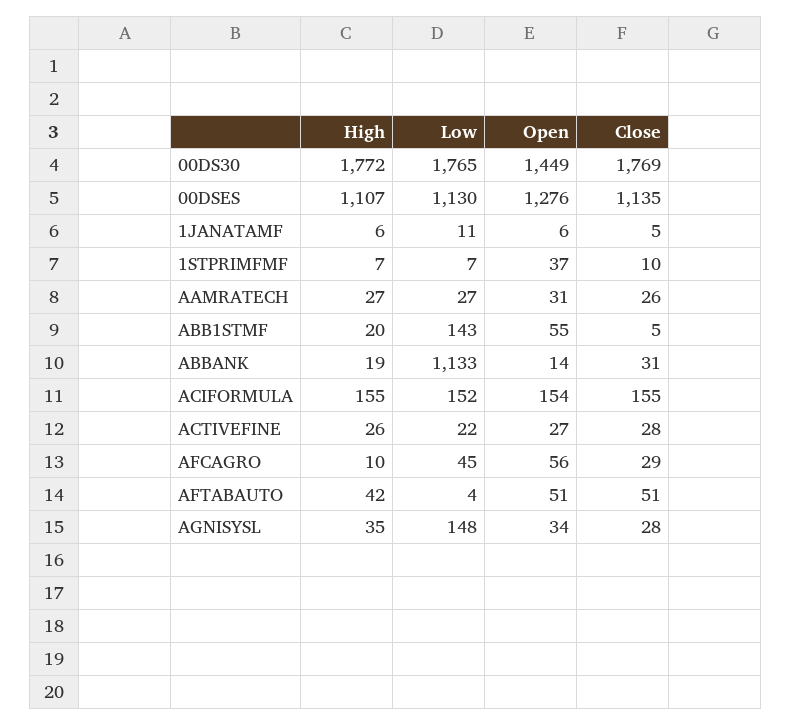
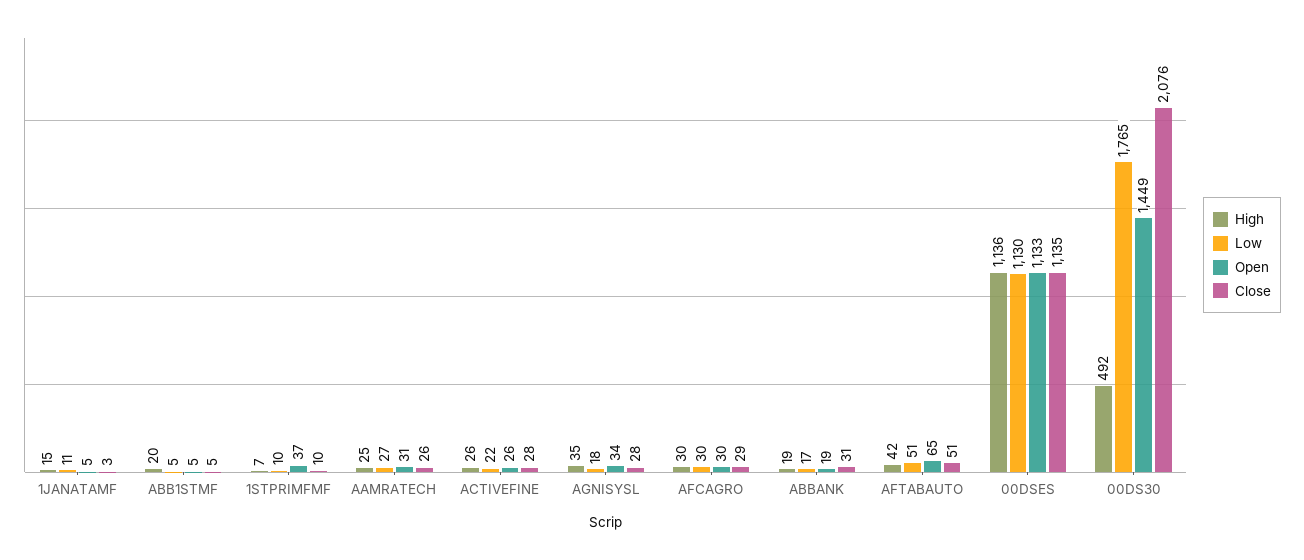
High, 00DS30: 1772 -> 492
Close, 00DS30: 1769 -> 2076
High, 00DSES: 1107 -> 1136
Open, 00DSES: 1276 -> 1133
High, 1JANATAMF: 6 -> 15
Open, 1JANATAMF: 6 -> 5
Close, 1JANATAMF: 5 -> 3
Low, 1STPRIMFMF: 7 -> 10
High, AAMRATECH: 27 -> 25
Low, ABB1STMF: 143 -> 5
Open, ABB1STMF: 55 -> 5
Low, ABBANK: 1133 -> 17
Open, ABBANK: 14 -> 19
High, ACIFORMULA: 155 -> none
Low, ACIFORMULA: 152 -> none
Open, ACIFORMULA: 154 -> none
Close, ACIFORMULA: 155 -> none
Open, ACTIVEFINE: 27 -> 26
High, AFCAGRO: 10 -> 30
Low, AFCAGRO: 45 -> 30
Open, AFCAGRO: 56 -> 30
Low, AFTABAUTO: 4 -> 51
Open, AFTABAUTO: 51 -> 65
Low, AGNISYSL: 148 -> 18

